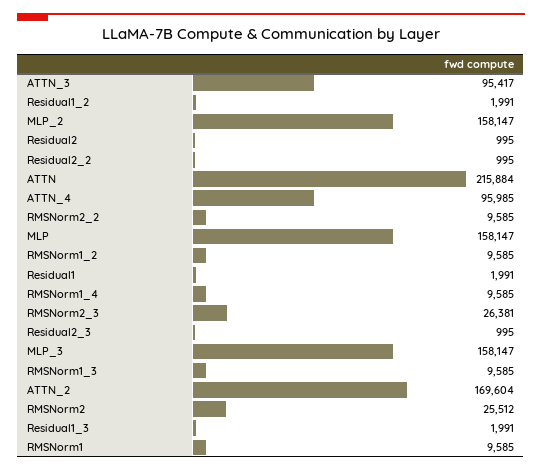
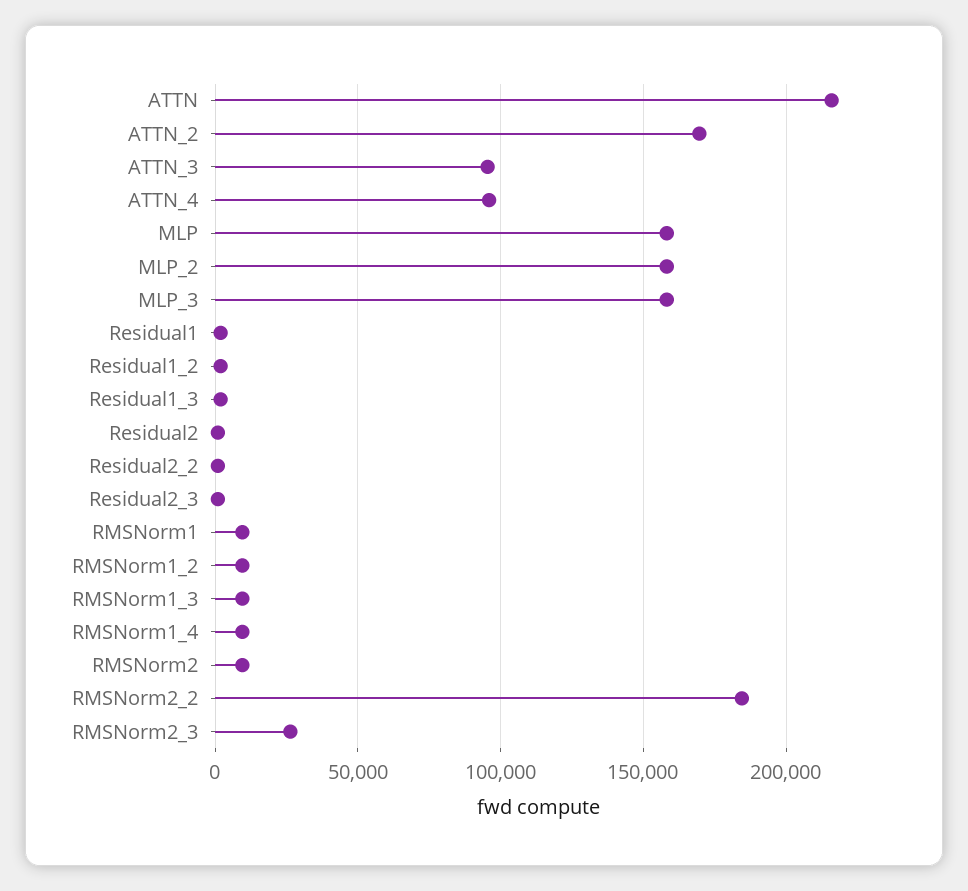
RMSNorm2_2: 9585 -> 185000
RMSNorm2: 25512 -> 10000

